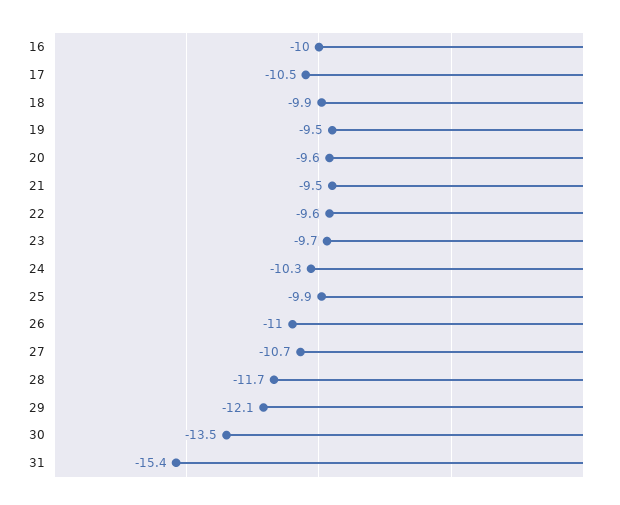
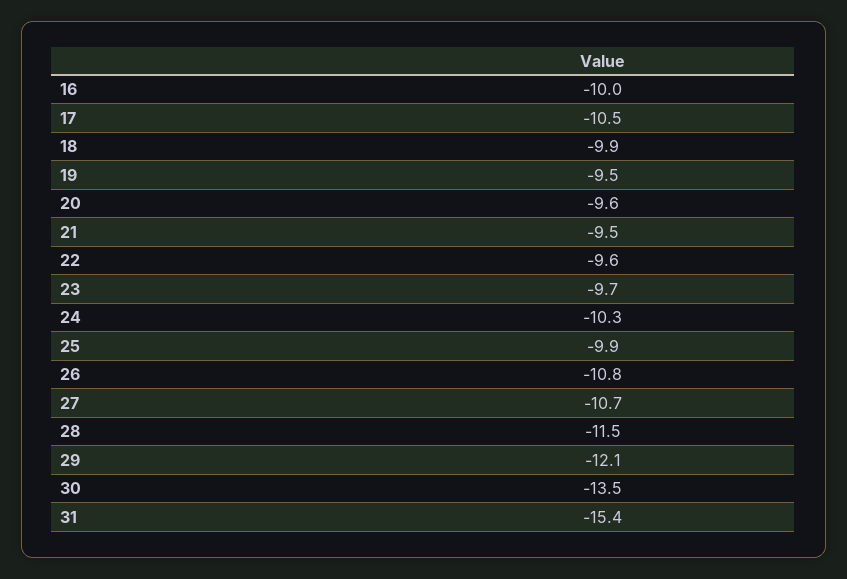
26: -11 -> -10.8
28: -11.7 -> -11.5

